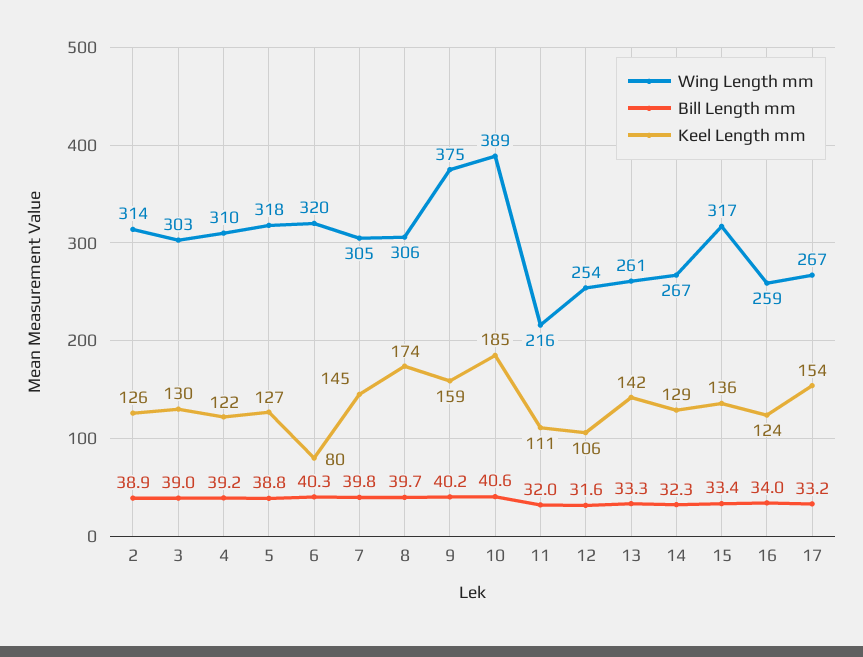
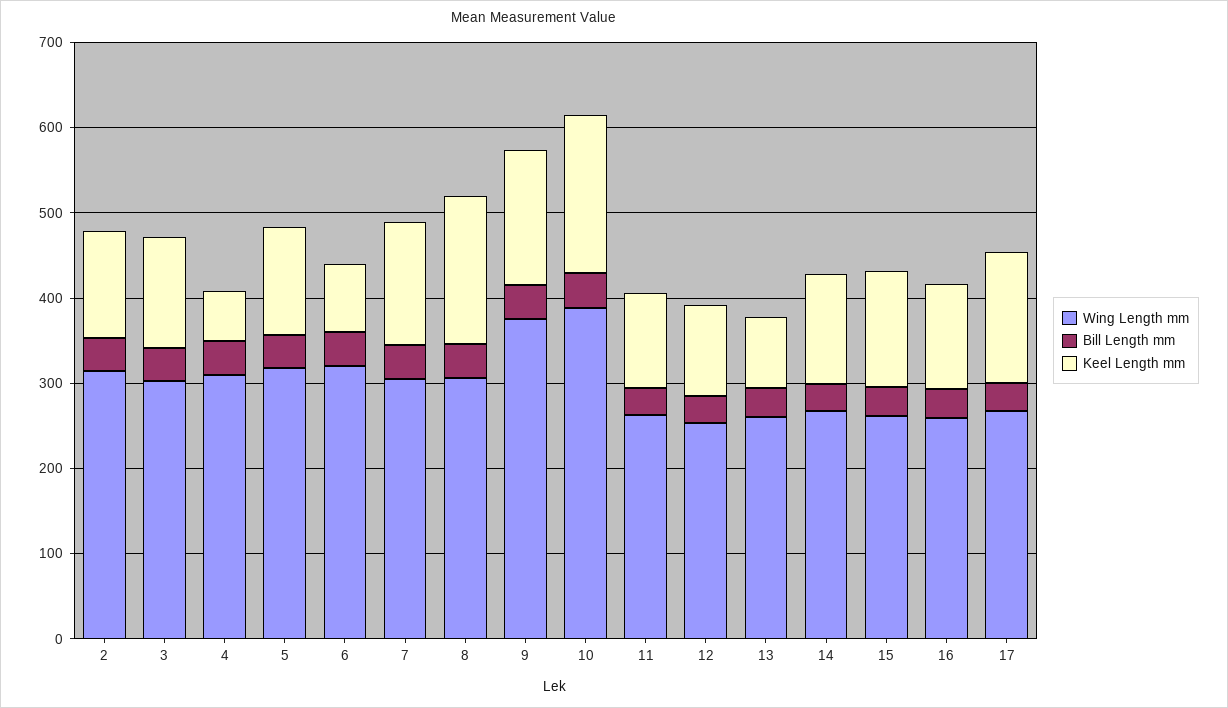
Keel Length mm, 4: 122 -> 60
Wing Length mm, 11: 216 -> 260
Keel Length mm, 13: 142 -> 80
Wing Length mm, 15: 317 -> 260

